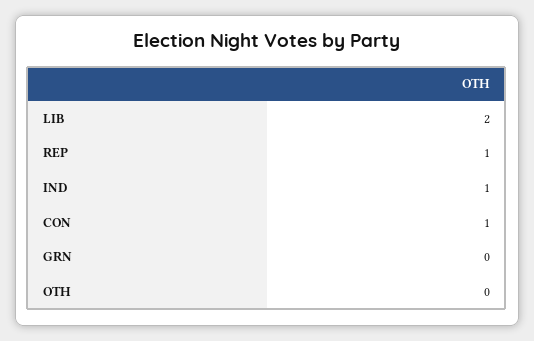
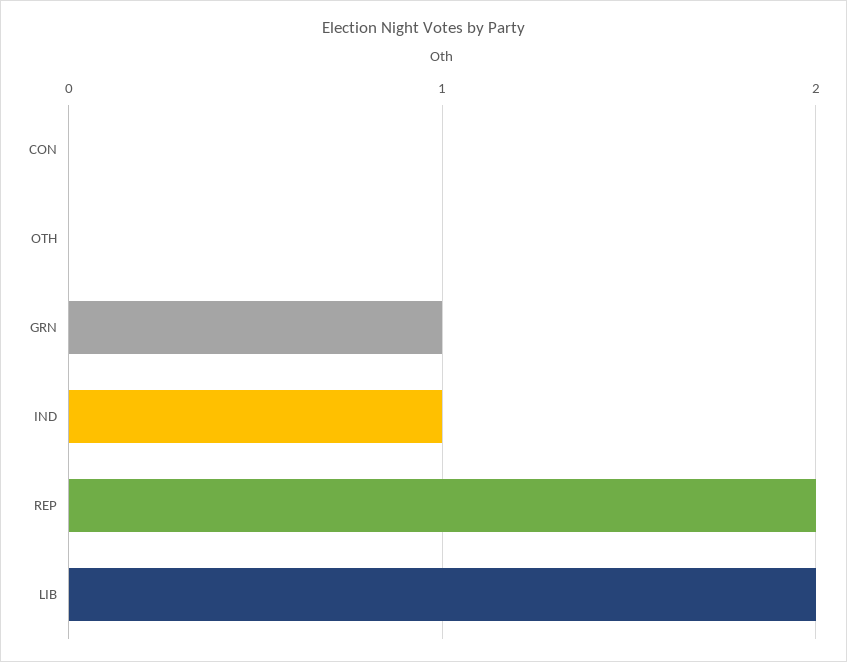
REP: 1 -> 2
CON: 1 -> 0
GRN: 0 -> 1

